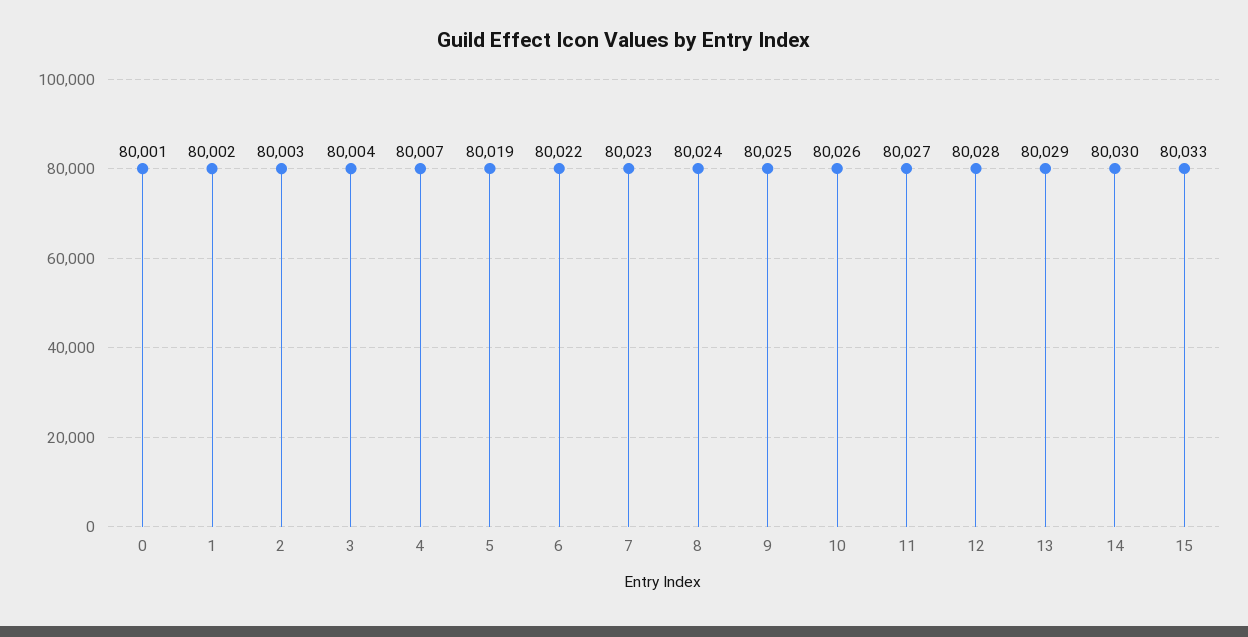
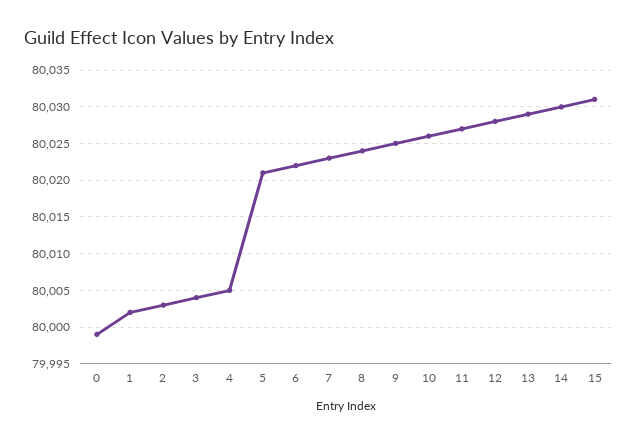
0: 80001 -> 79999
4: 80007 -> 80005
5: 80019 -> 80021
15: 80033 -> 80031

